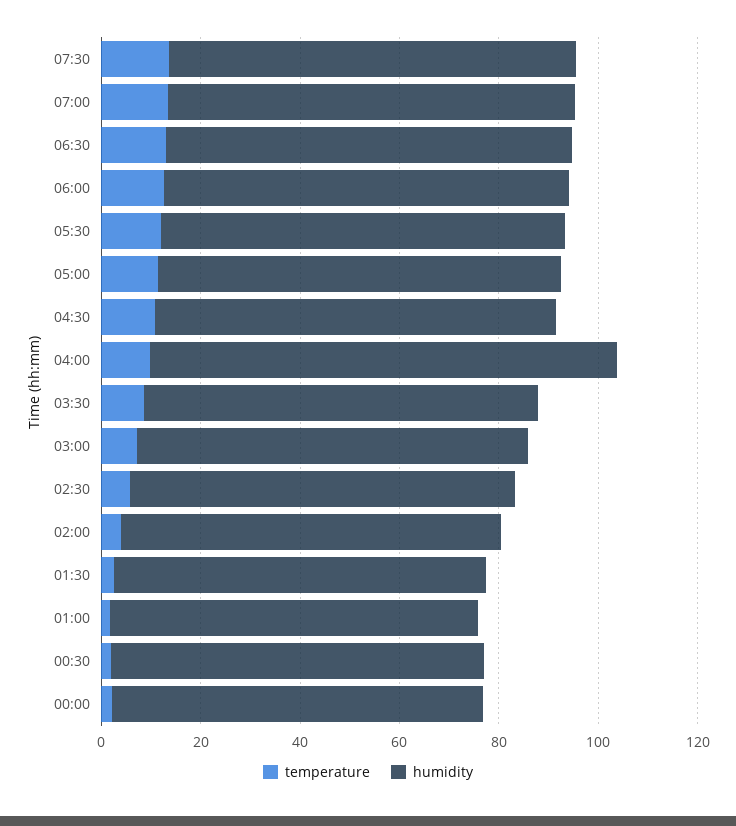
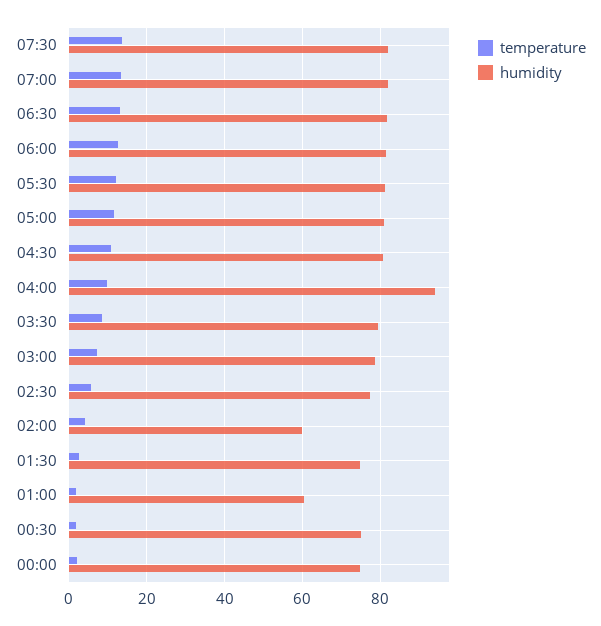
humidity, 02:00: 75 -> 60
humidity, 01:00: 75 -> 60

